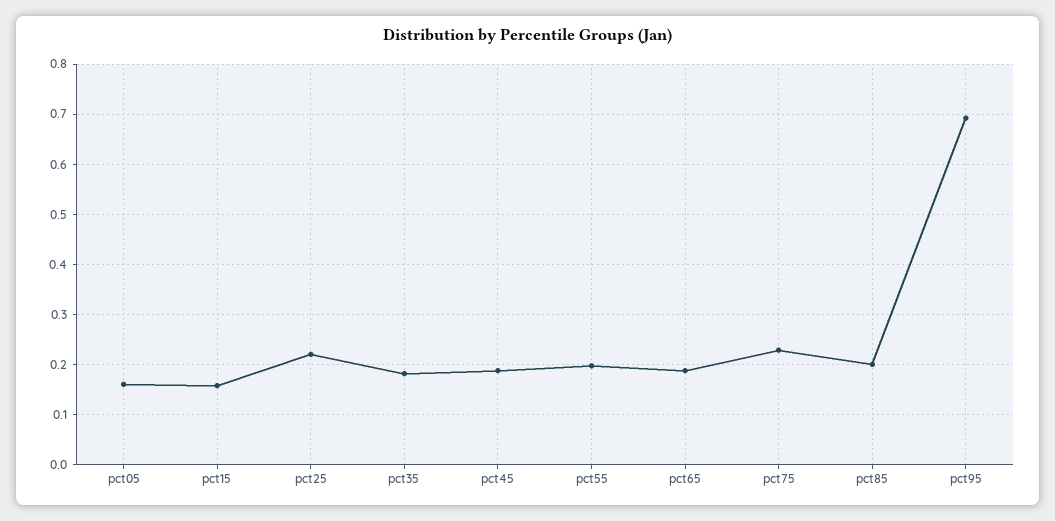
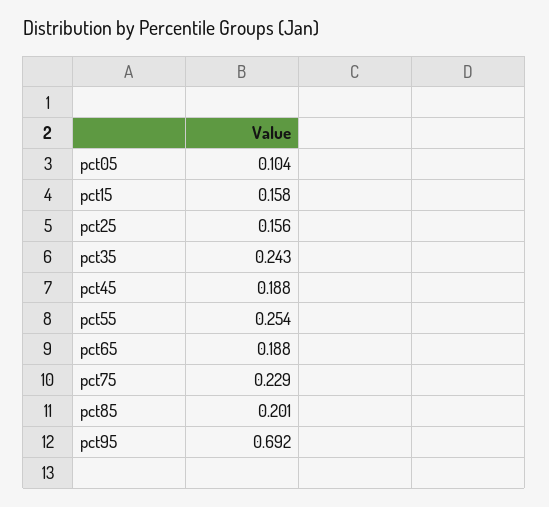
pct05: 0.16 -> 0.104
pct25: 0.22 -> 0.156
pct35: 0.18 -> 0.243
pct55: 0.2 -> 0.254

